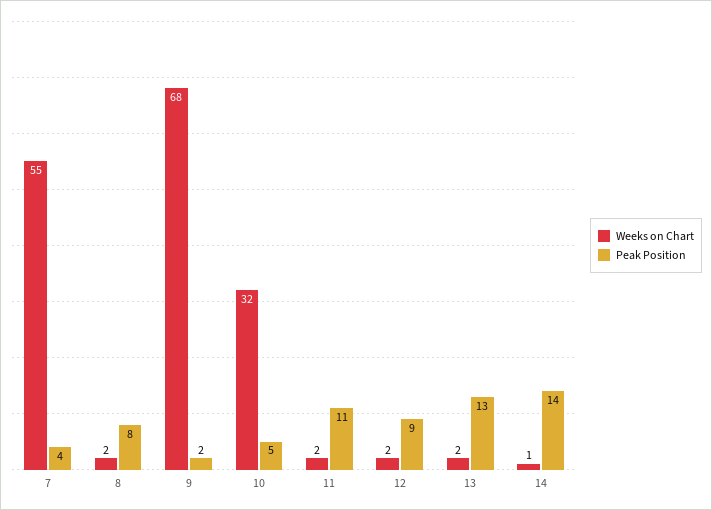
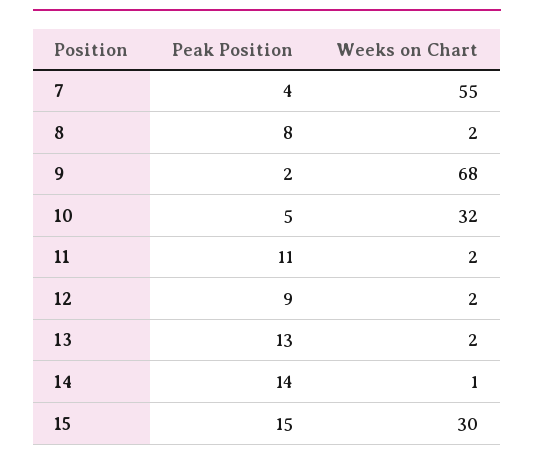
Peak Position, 15: none -> 15
Weeks on Chart, 15: none -> 30

